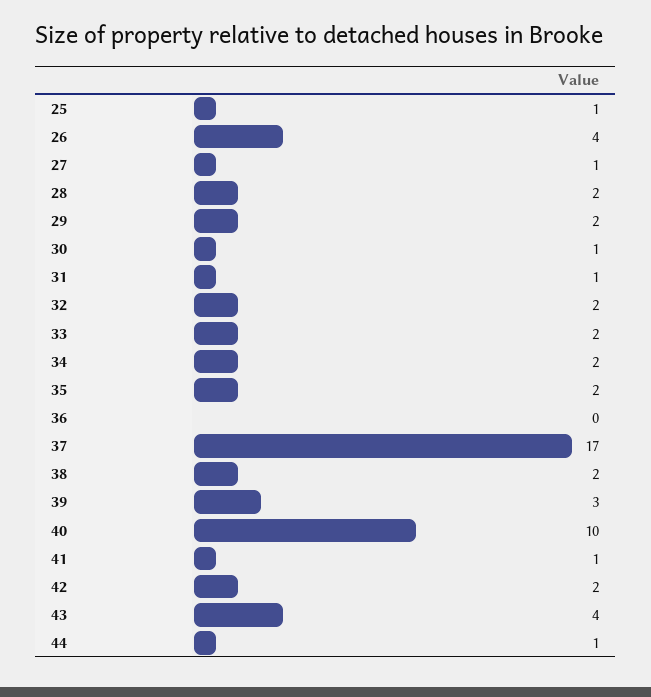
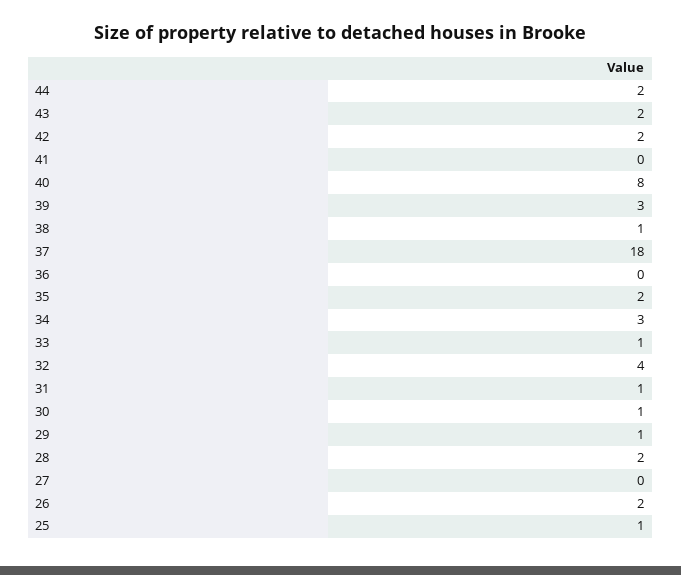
26: 4 -> 2
27: 1 -> 0
29: 2 -> 1
32: 2 -> 4
33: 2 -> 1
34: 2 -> 3
37: 17 -> 18
38: 2 -> 1
40: 10 -> 8
41: 1 -> 0
43: 4 -> 2
44: 1 -> 2

